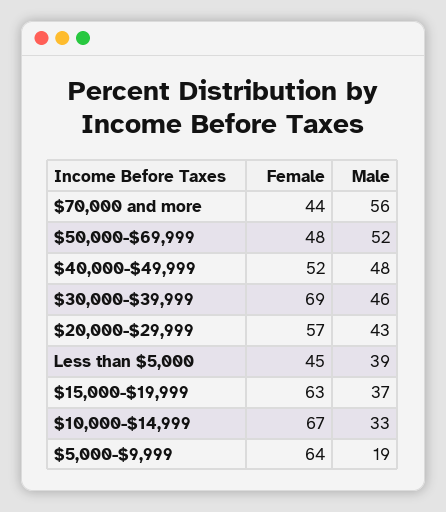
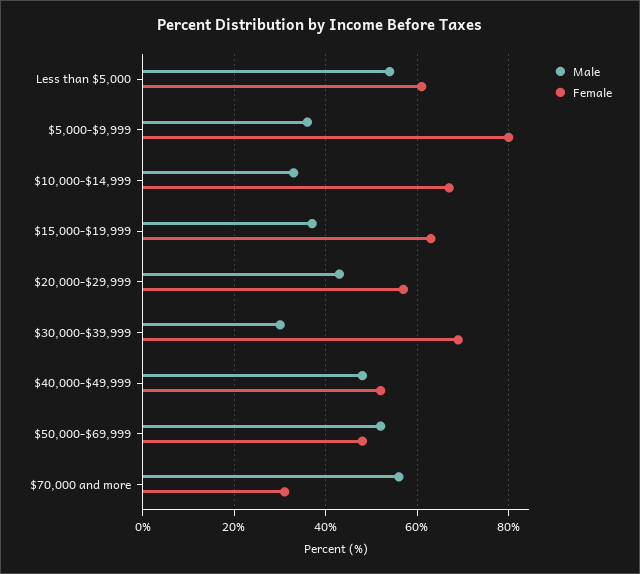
Female, $70,000 and more: 44 -> 30
Male, $30,000-$39,999: 46 -> 30
Female, Less than $5,000: 45 -> 60
Male, Less than $5,000: 39 -> 55
Female, $5,000-$9,999: 64 -> 80
Male, $5,000-$9,999: 19 -> 35

